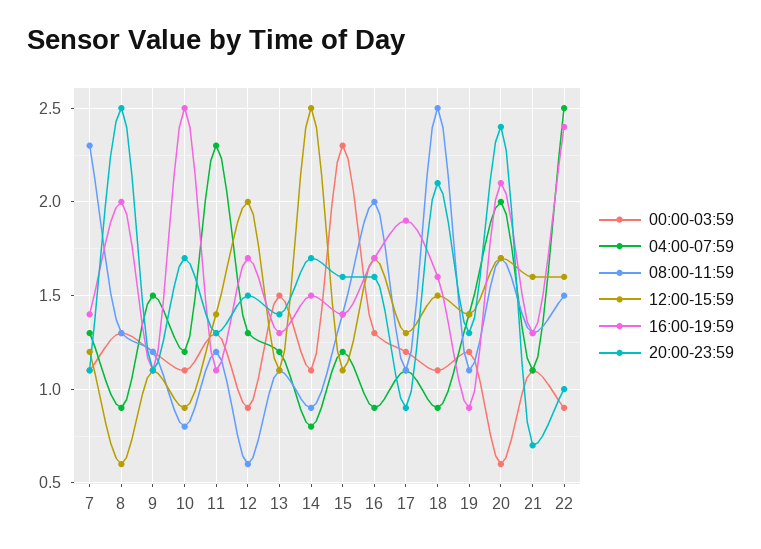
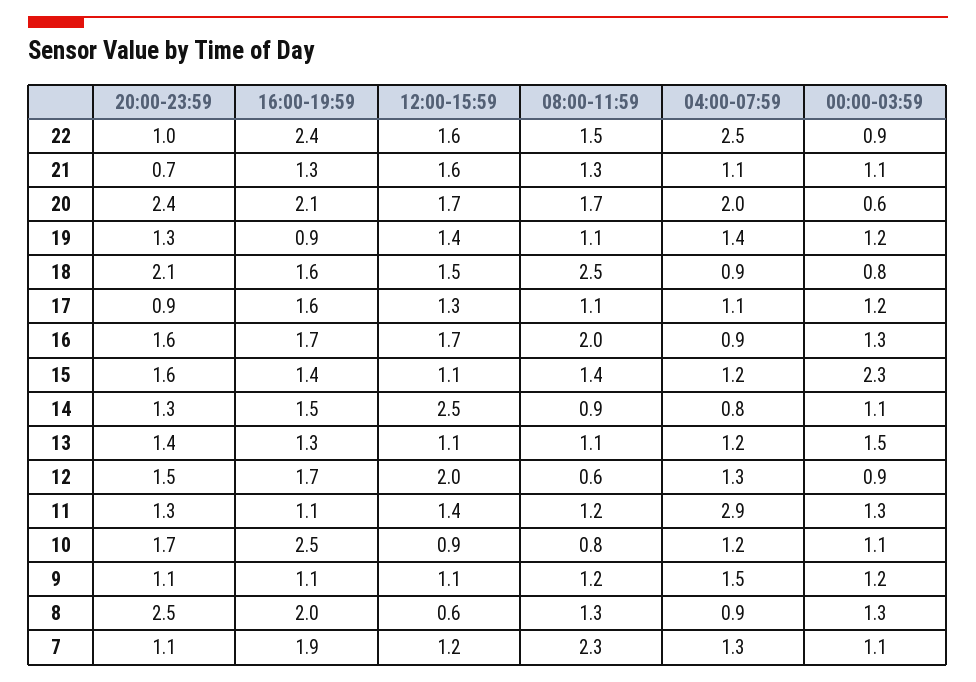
16:00-19:59, 7: 1.4 -> 1.9
04:00-07:59, 11: 2.3 -> 2.9
20:00-23:59, 14: 1.7 -> 1.3
16:00-19:59, 17: 1.9 -> 1.6
00:00-03:59, 18: 1.1 -> 0.8

